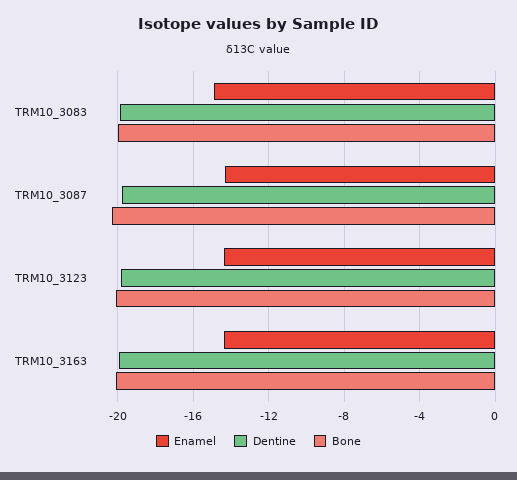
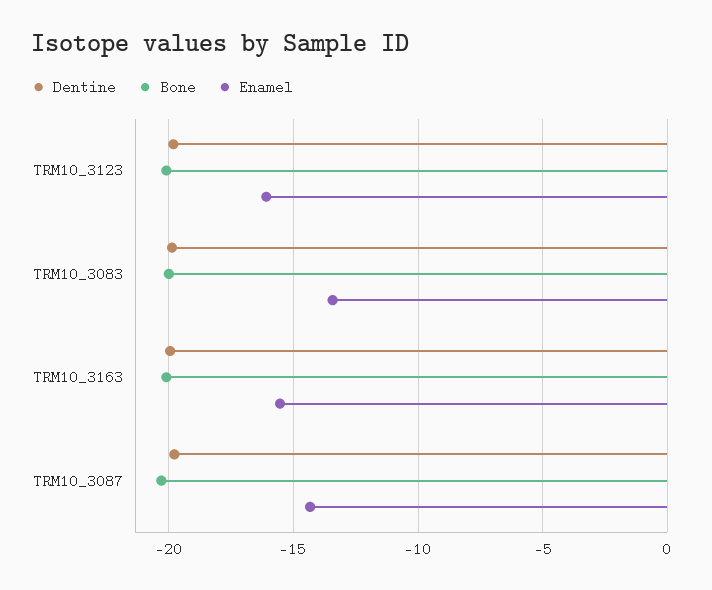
Enamel, TRM10_3083: -15 -> -13.5
Enamel, TRM10_3123: -14.5 -> -16
Enamel, TRM10_3163: -14.5 -> -15.5

